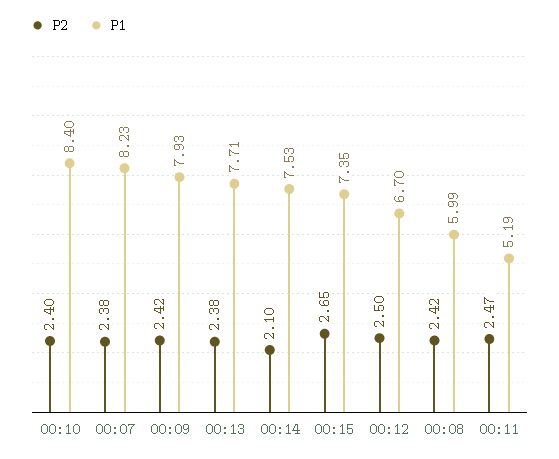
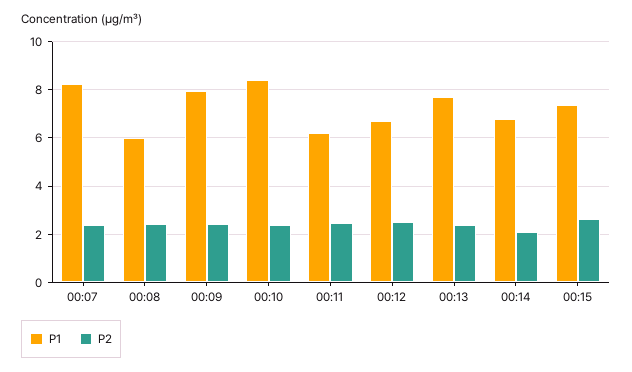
P1, 00:14: 7.53 -> 6.75
P1, 00:11: 5.19 -> 6.25

